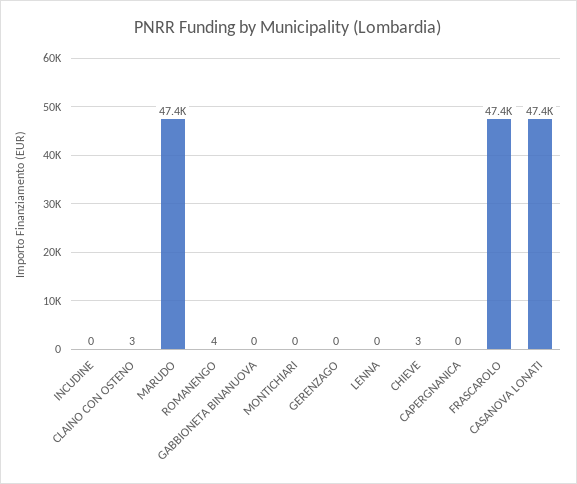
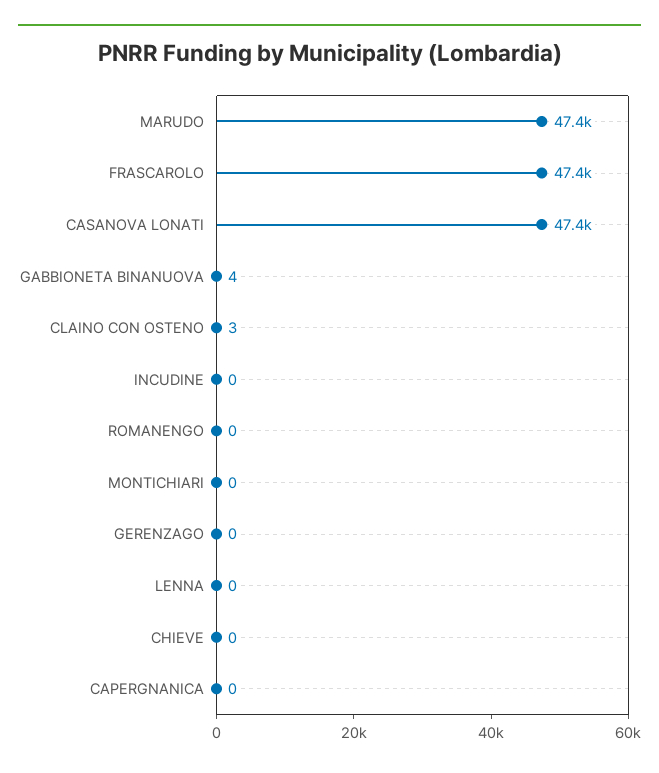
ROMANENGO: 4 -> 0
GABBIONETA BINANUOVA: 0 -> 4
CHIEVE: 3 -> 0

